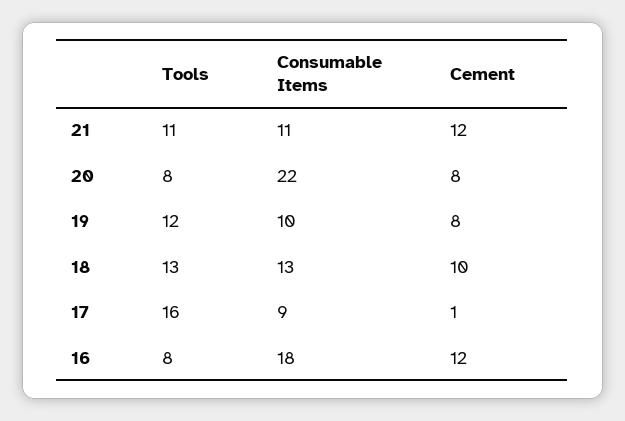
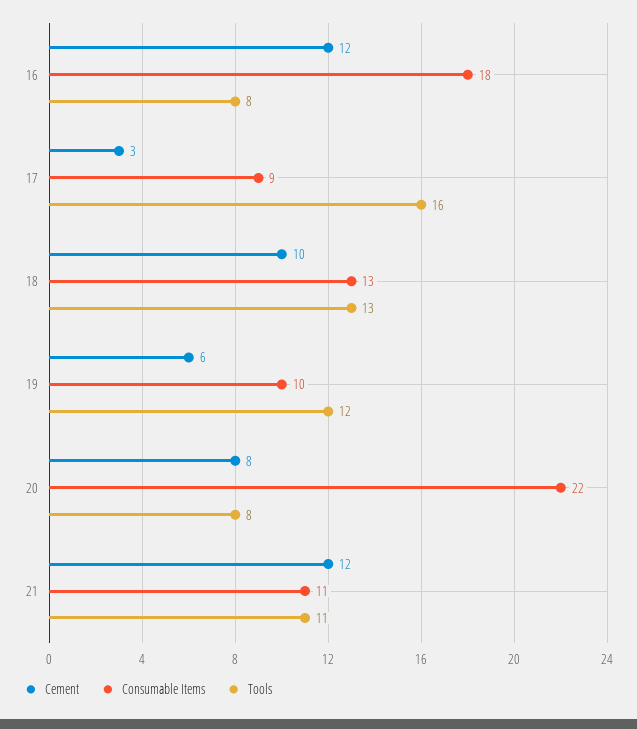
Cement, 19: 8 -> 6
Cement, 17: 1 -> 3

